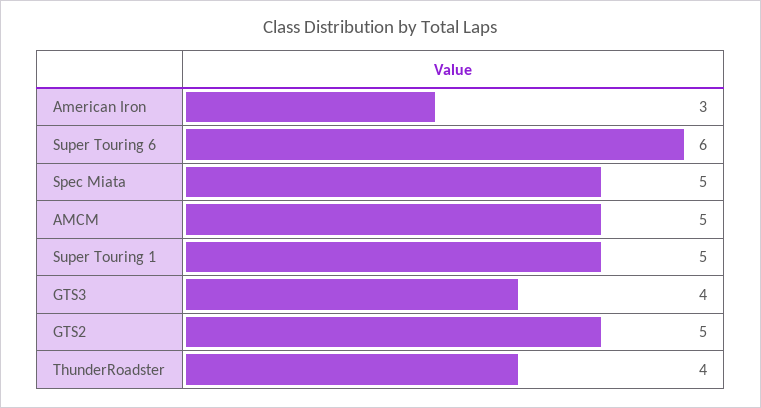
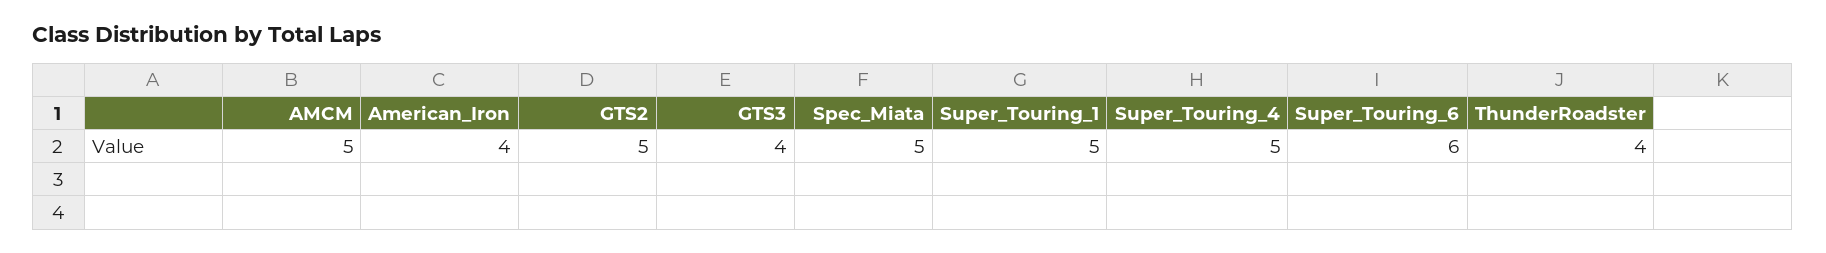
American Iron: 3 -> 4
Super_Touring_4: none -> 5

